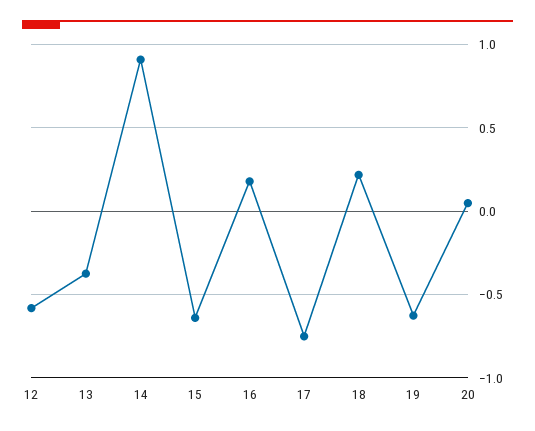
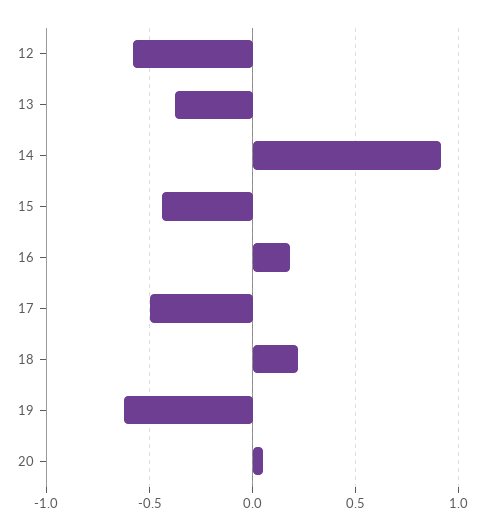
15: -0.65 -> -0.45
17: -0.75 -> -0.5

